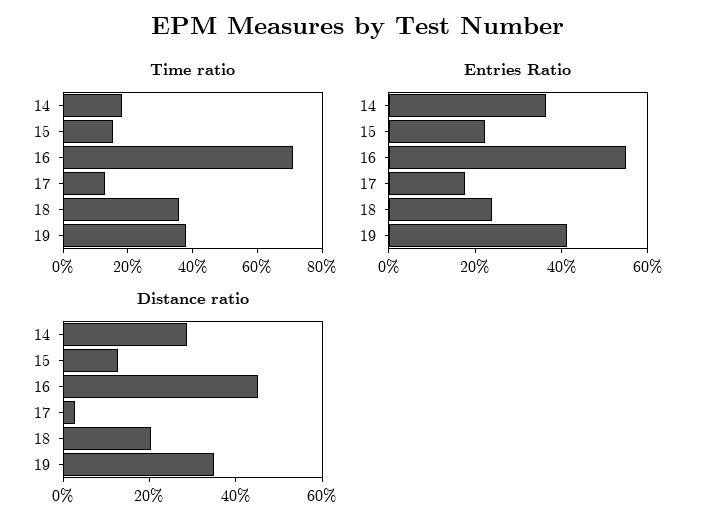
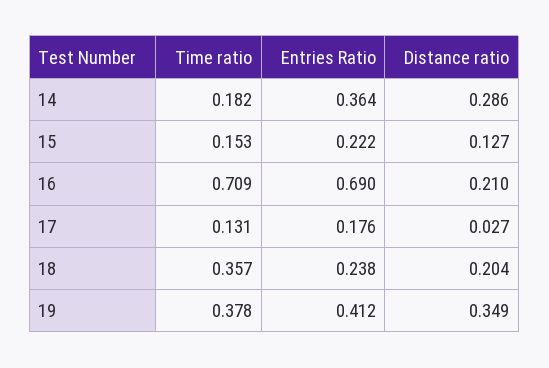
Entries Ratio, 16: 0.55 -> 0.69
Distance ratio, 16: 0.45 -> 0.21

